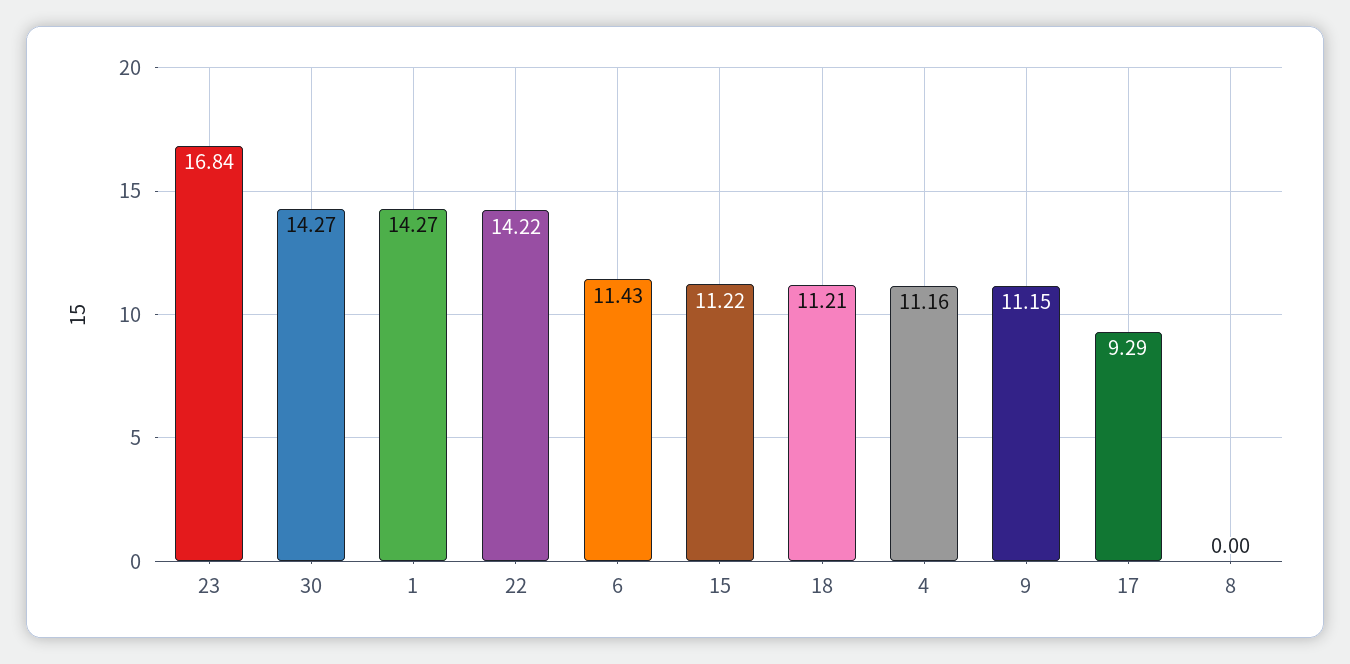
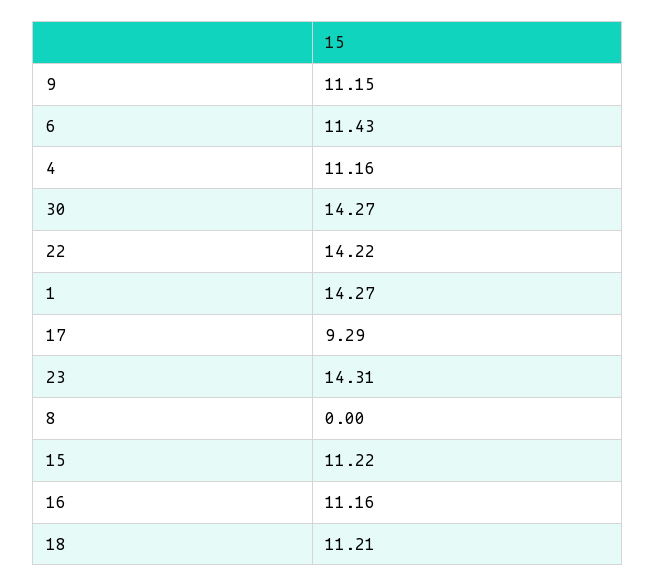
23: 16.84 -> 14.31
16: none -> 11.16

